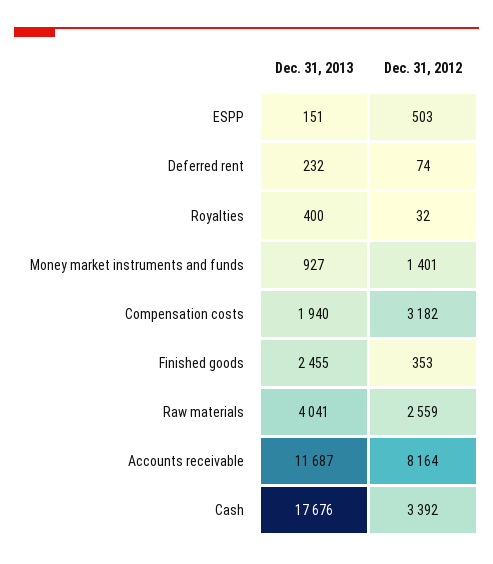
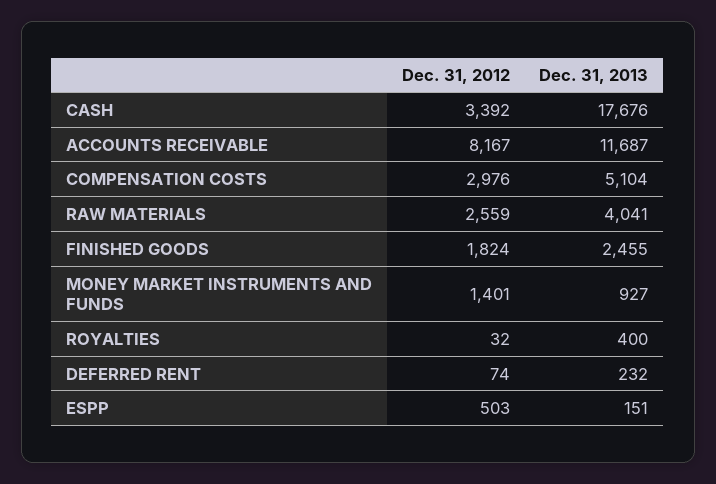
Dec. 31, 2013, Compensation costs: 1940 -> 5104
Dec. 31, 2012, Compensation costs: 3182 -> 2976
Dec. 31, 2012, Finished goods: 353 -> 1824
Dec. 31, 2012, Accounts receivable: 8164 -> 8167

